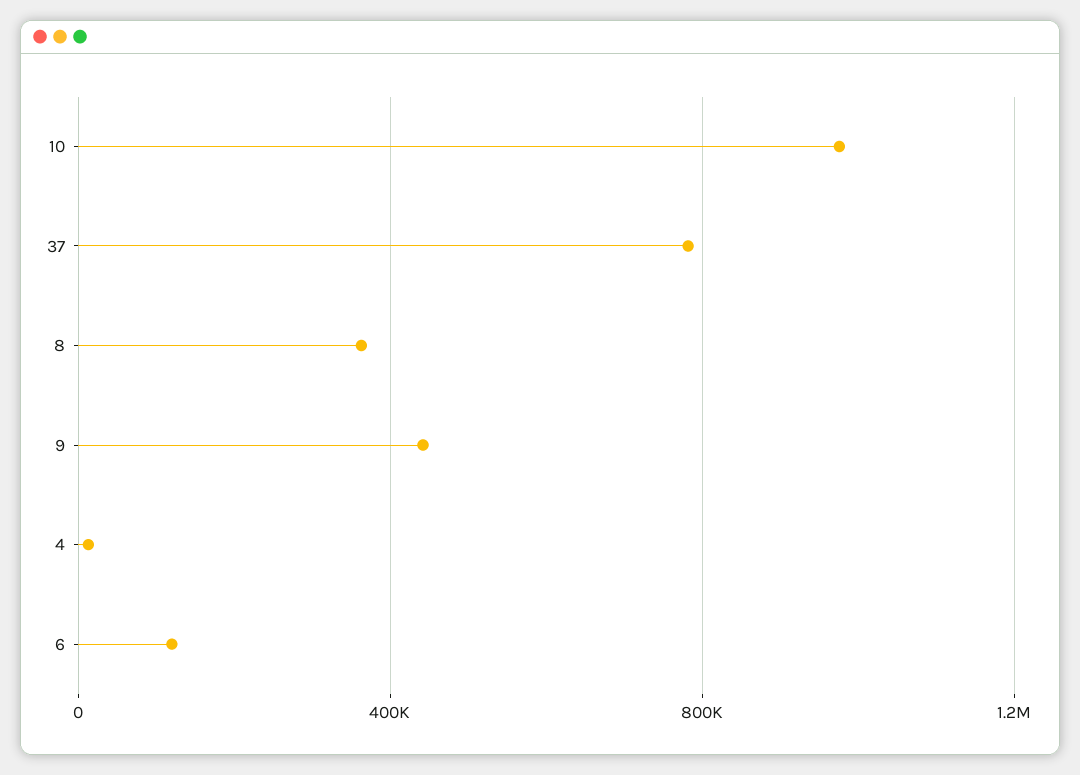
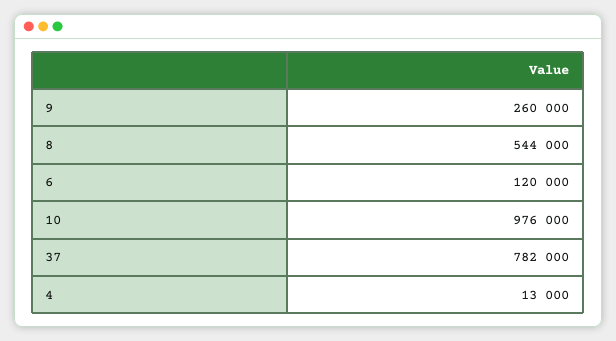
8: 350000 -> 544000
9: 450000 -> 260000

